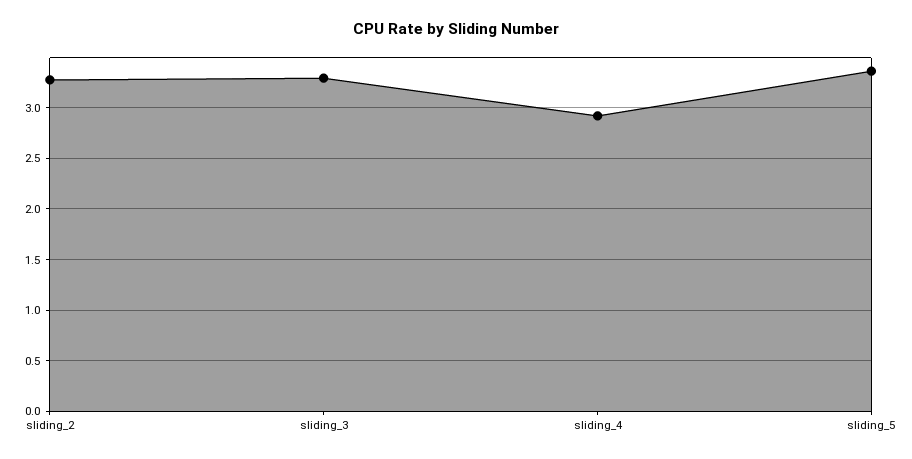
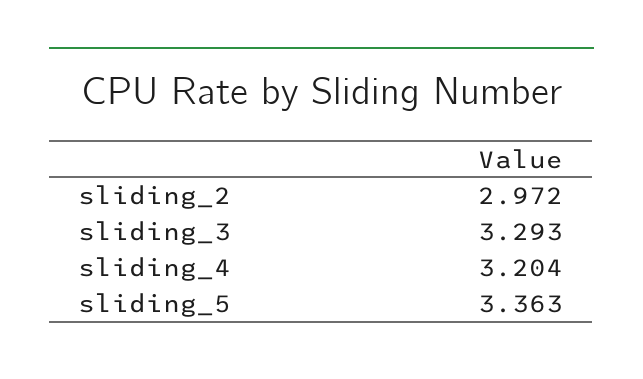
sliding_2: 3.3 -> 2.972
sliding_4: 2.9 -> 3.204

